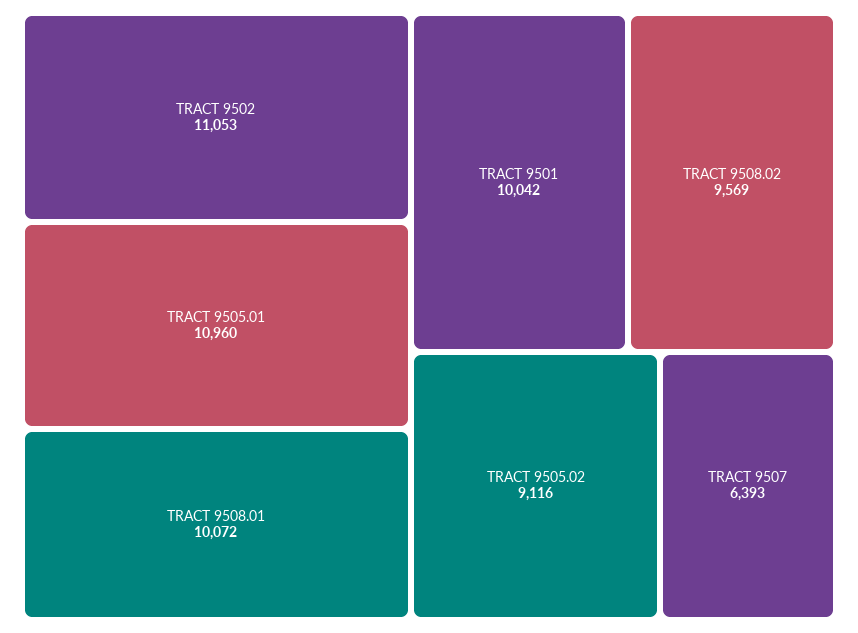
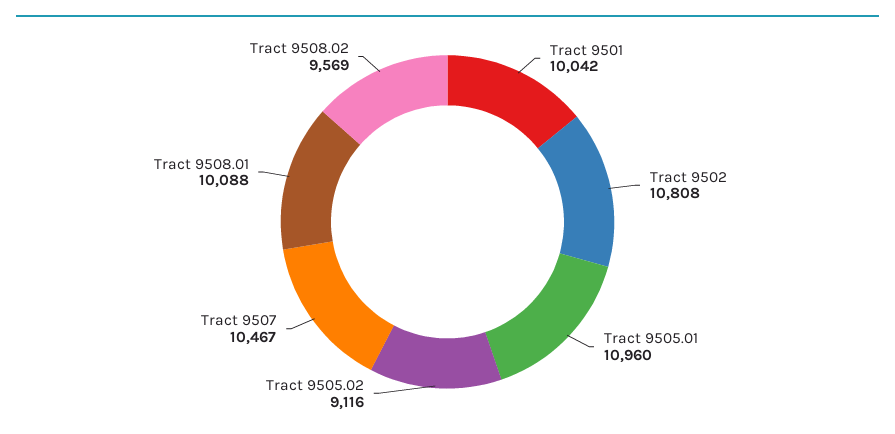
TRACT 9502: 11053 -> 10808
TRACT 9508.01: 10072 -> 10088
TRACT 9507: 6393 -> 10467

